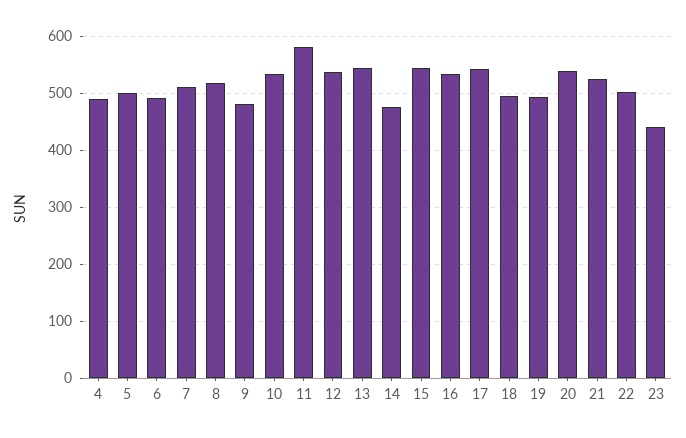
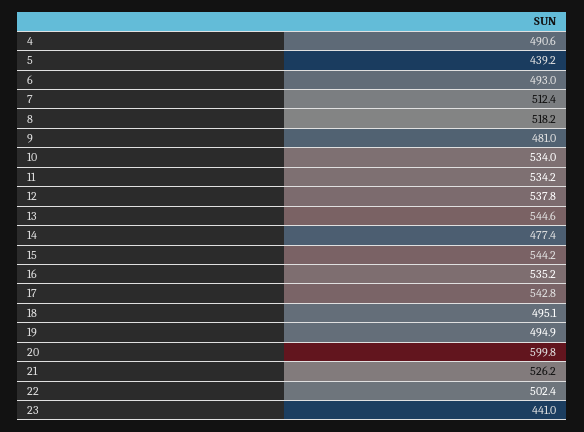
5: 500 -> 439.2
11: 580 -> 534.2
20: 540 -> 599.8

